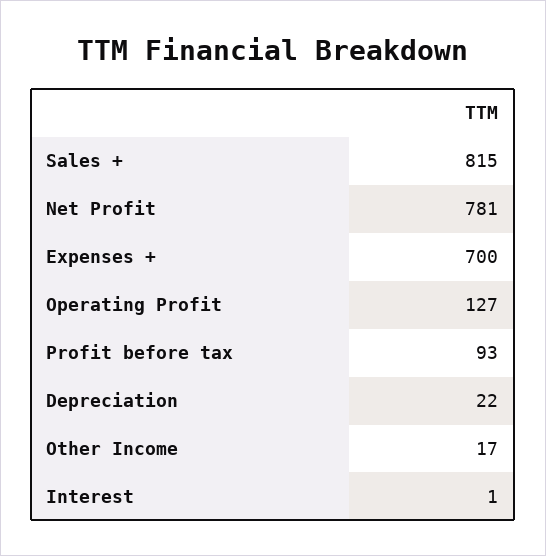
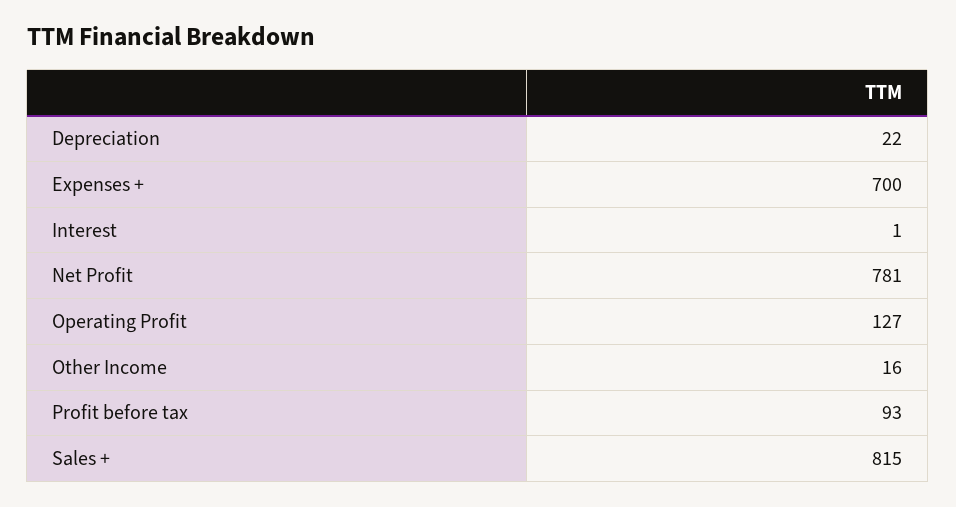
Other Income: 17 -> 16

